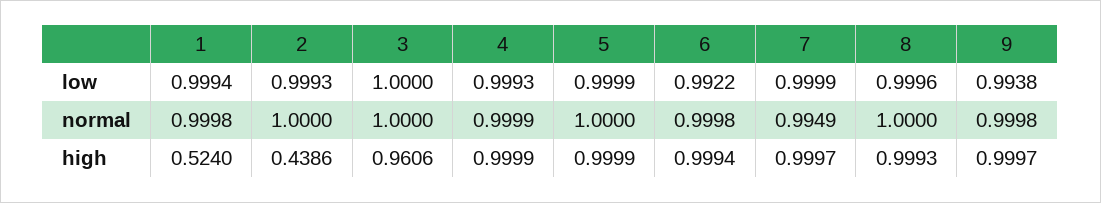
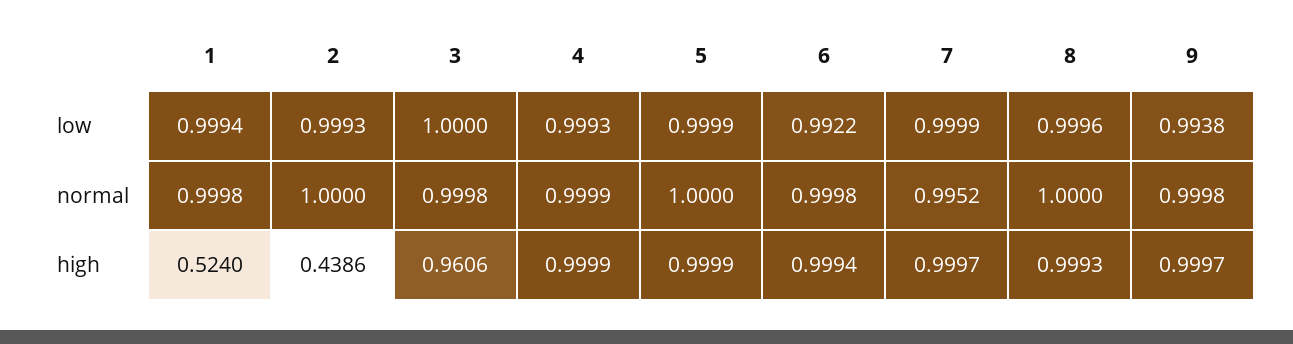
3, normal: 1 -> 0.9998
7, normal: 0.9949 -> 0.9952

